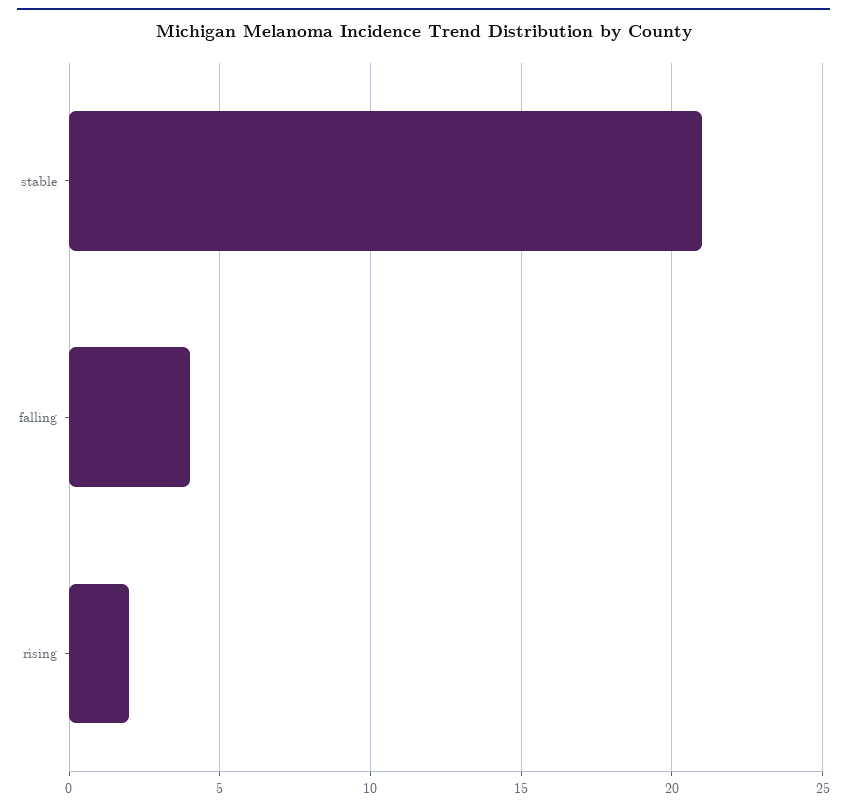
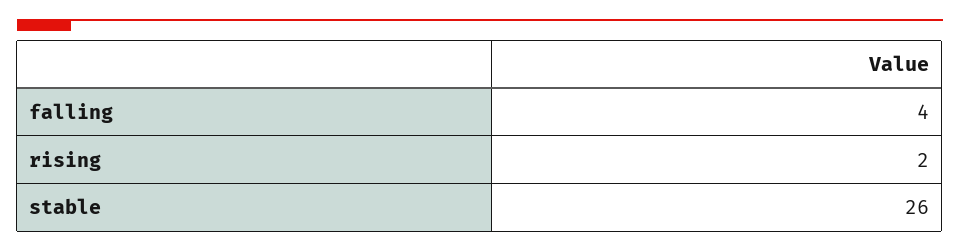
stable: 21 -> 26

